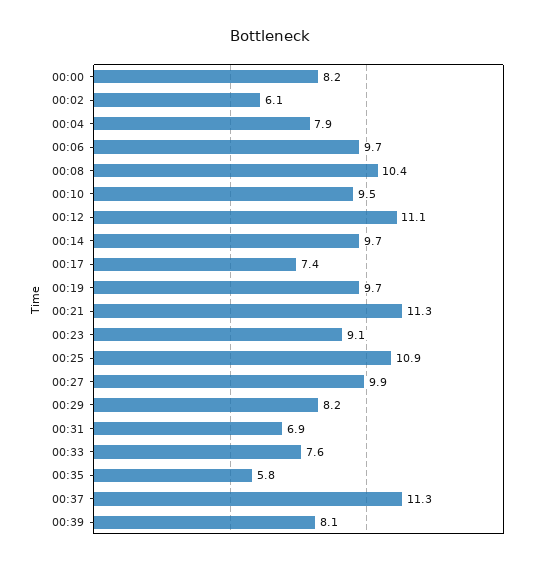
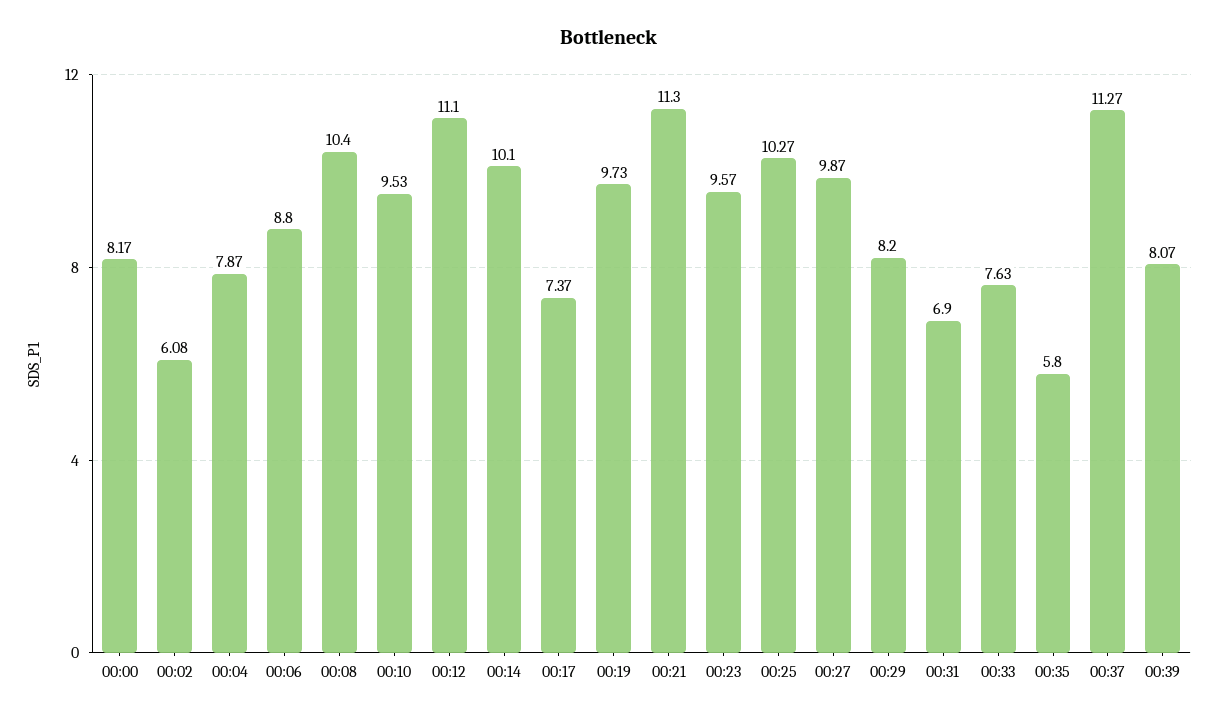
00:06: 9.7 -> 8.8
00:14: 9.7 -> 10.1
00:23: 9.1 -> 9.57
00:25: 10.9 -> 10.27

